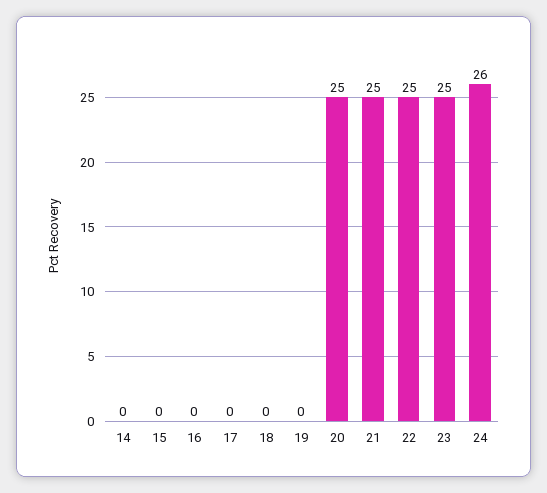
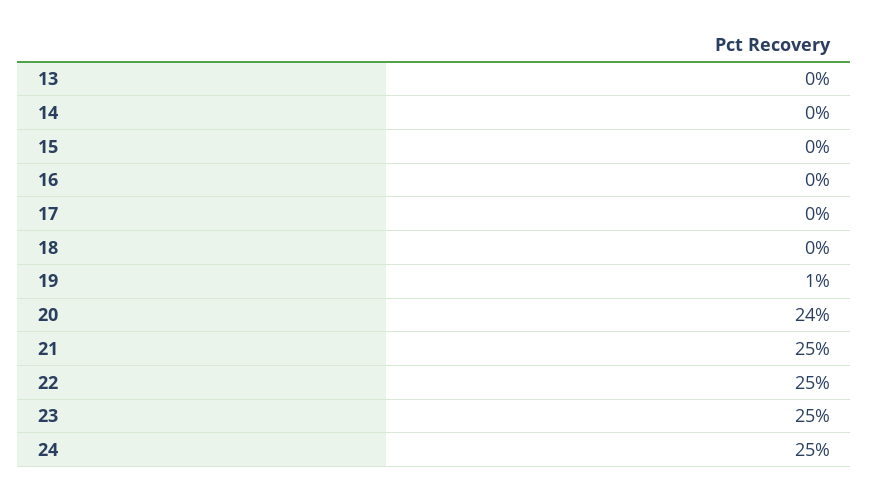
19: 0 -> 1
20: 25 -> 24
24: 26 -> 25
13: none -> 0

